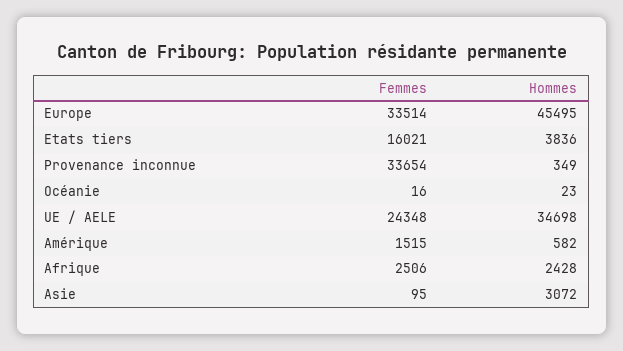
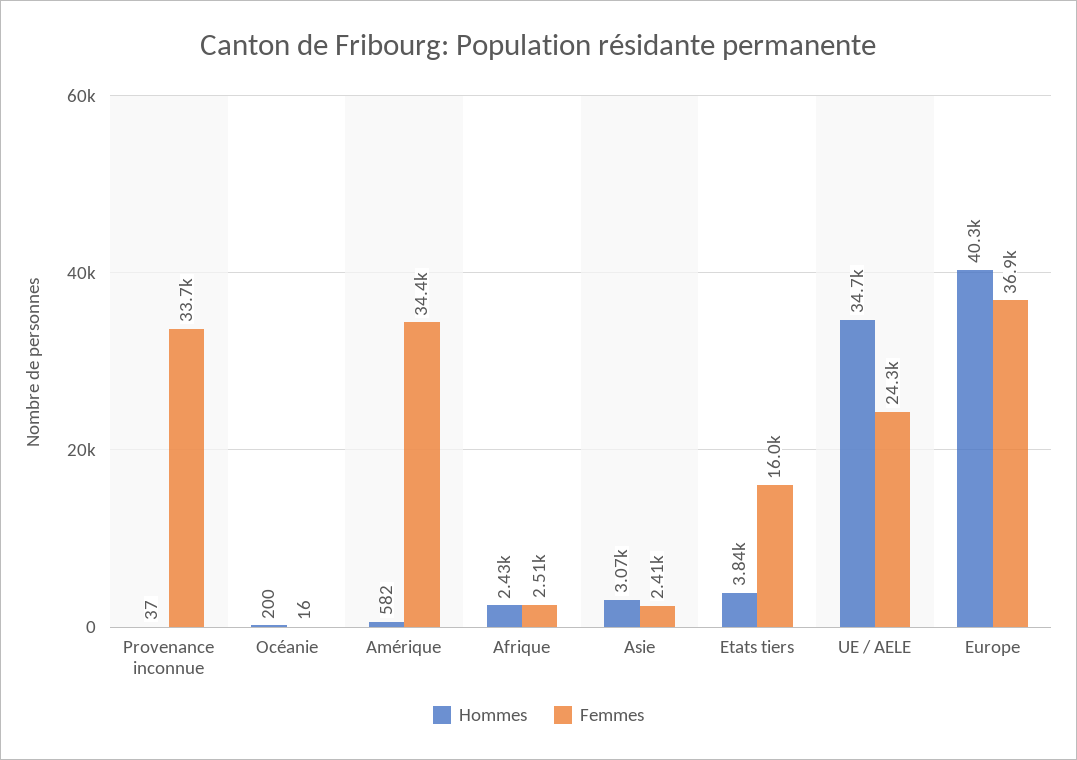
Femmes, Europe: 33514 -> 36900
Hommes, Europe: 45495 -> 40300
Hommes, Provenance inconnue: 349 -> 37
Hommes, Océanie: 23 -> 200
Femmes, Amérique: 1515 -> 34400
Femmes, Asie: 95 -> 2410

